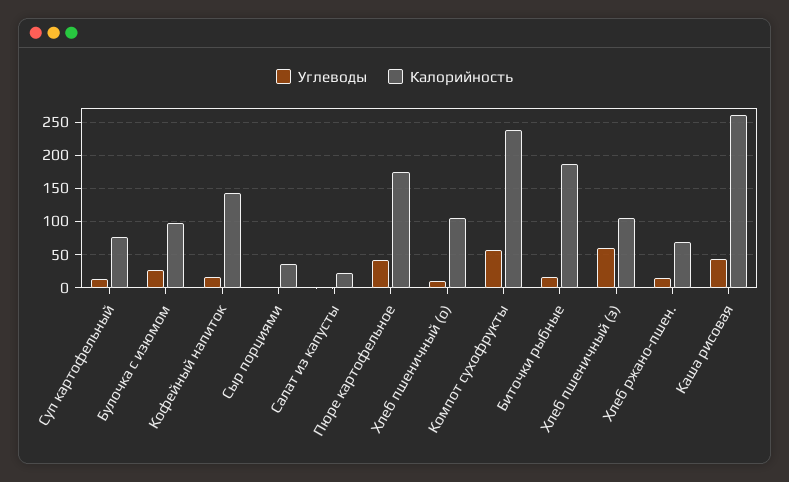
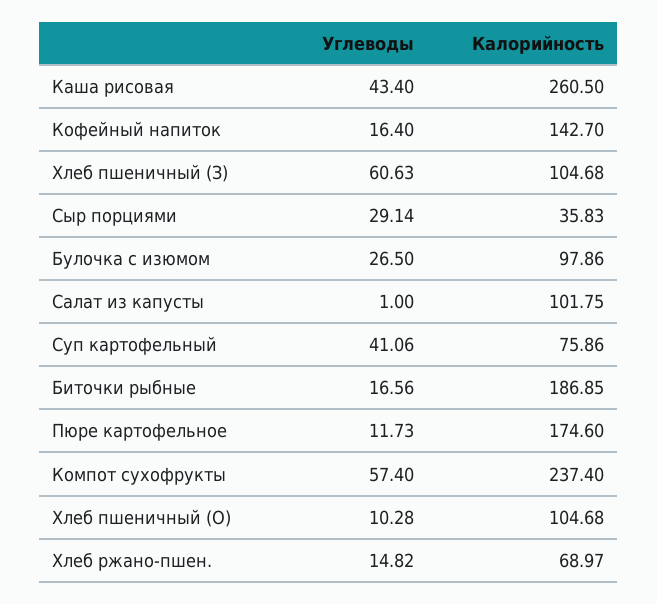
Углеводы, Суп картофельный: 10 -> 41.06
Углеводы, Сыр порциями: 0 -> 29.14
Калорийность, Салат из капусты: 20 -> 101.75
Углеводы, Пюре картофельное: 40 -> 11.73

